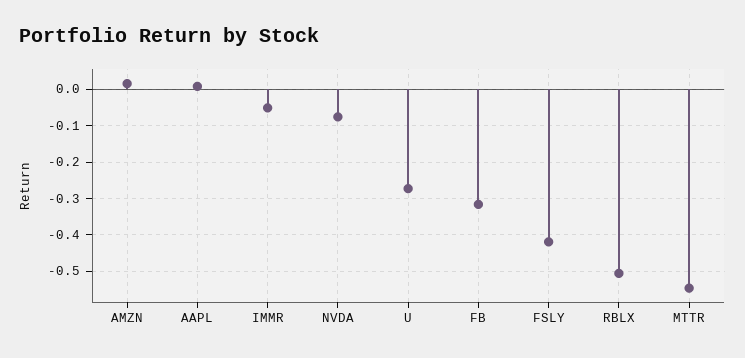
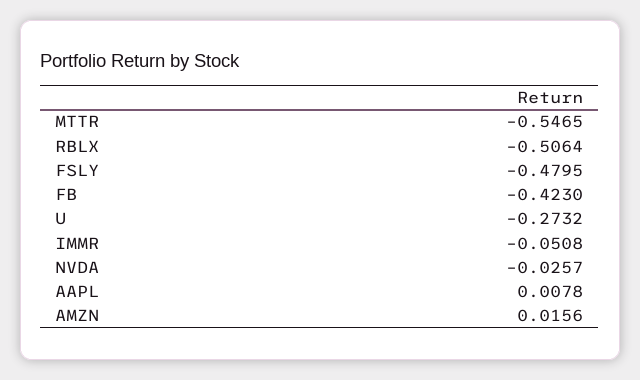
NVDA: -0.08 -> -0.0257
FB: -0.32 -> -0.423
FSLY: -0.42 -> -0.4795

